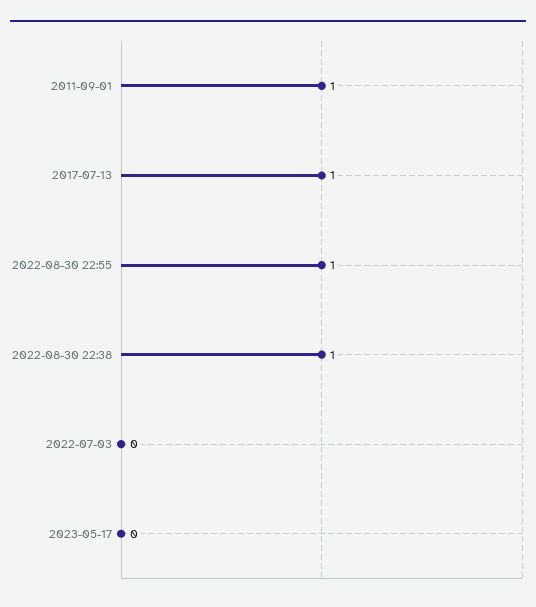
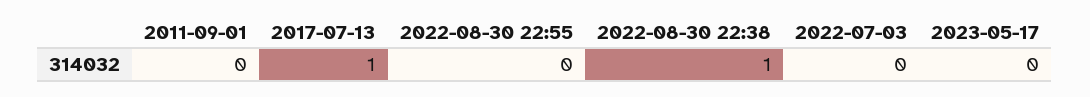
2011-09-01: 1 -> 0
2022-08-30 22:55: 1 -> 0

